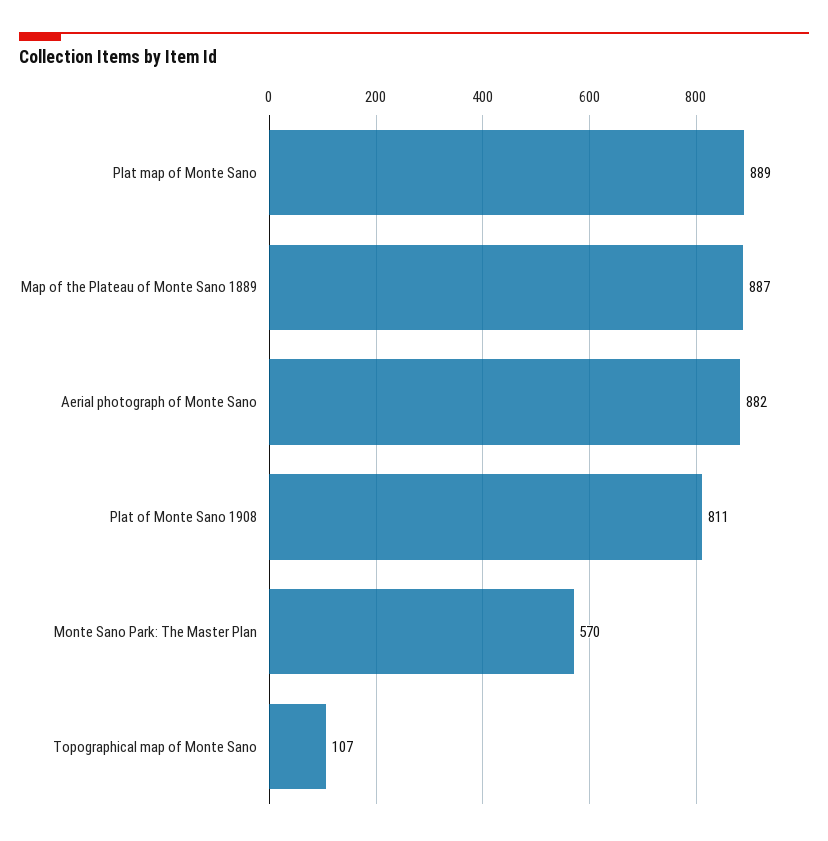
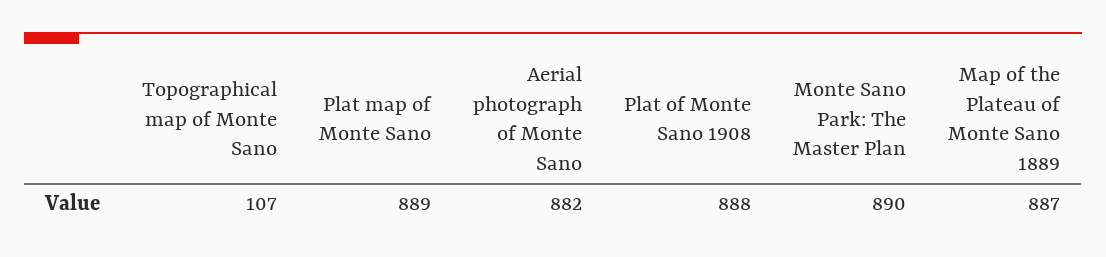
Plat of Monte Sano 1908: 811 -> 888
Monte Sano Park: The Master Plan: 570 -> 890

